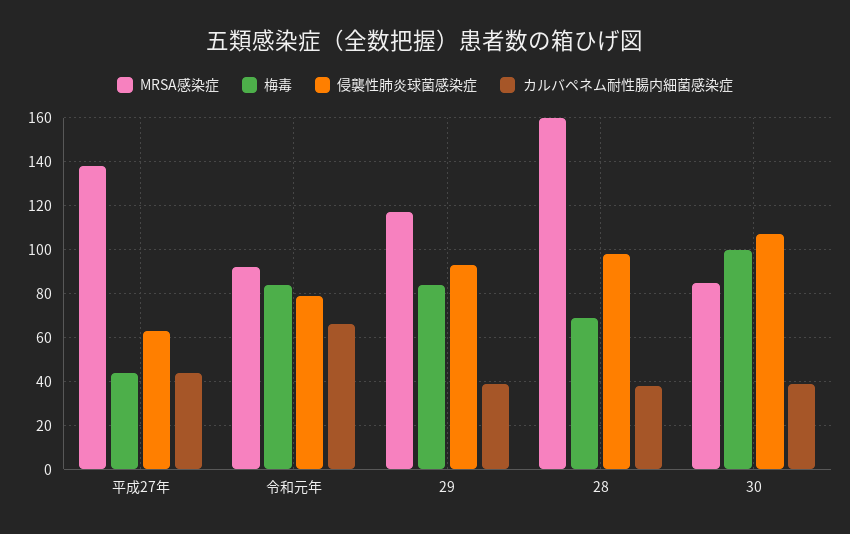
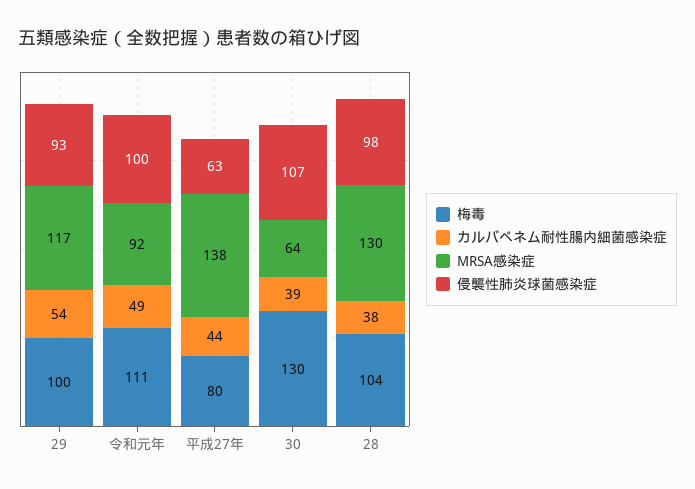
梅毒, 平成27年: 45 -> 80
梅毒, 令和元年: 85 -> 111
侵襲性肺炎球菌感染症, 令和元年: 80 -> 100
カルバペネム耐性腸内細菌感染症, 令和元年: 65 -> 49
梅毒, 29: 85 -> 100
カルバペネム耐性腸内細菌感染症, 29: 40 -> 54
MRSA感染症, 28: 160 -> 130
梅毒, 28: 70 -> 104
MRSA感染症, 30: 85 -> 64
梅毒, 30: 100 -> 130

